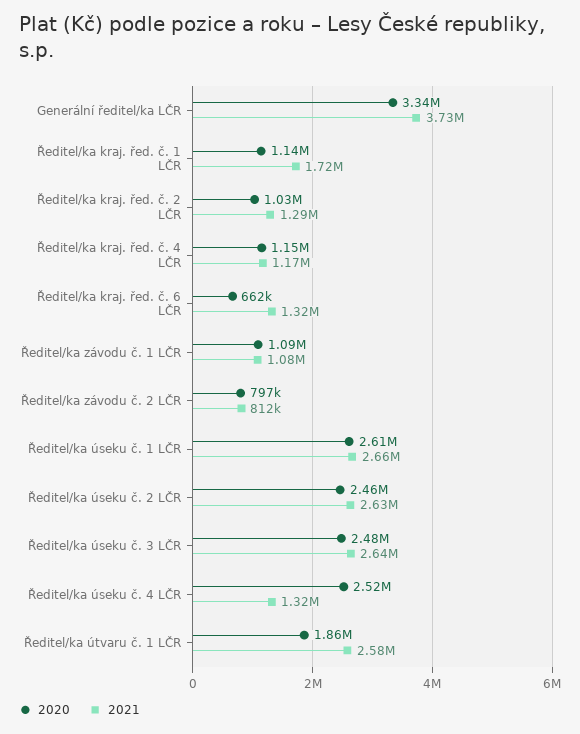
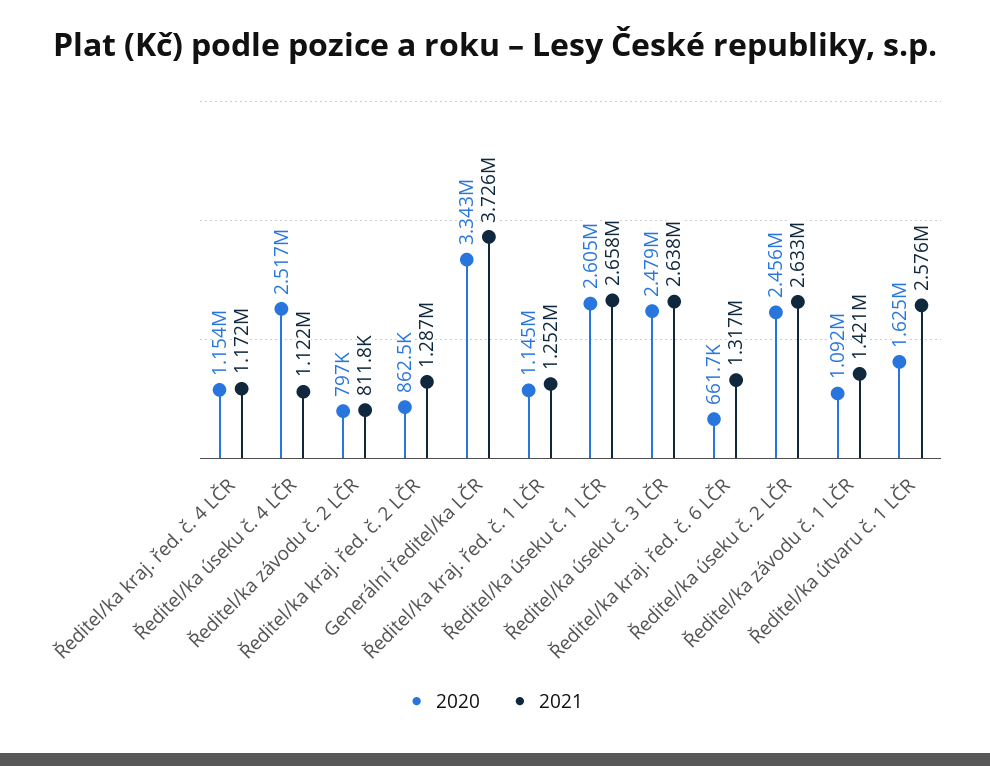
2021, Ředitel/ka kraj. řed. č. 1 LČR: 1720000 -> 1252000
2020, Ředitel/ka kraj. řed. č. 2 LČR: 1030000 -> 862500
2021, Ředitel/ka závodu č. 1 LČR: 1080000 -> 1421000
2021, Ředitel/ka úseku č. 4 LČR: 1320000 -> 1122000
2020, Ředitel/ka útvaru č. 1 LČR: 1860000 -> 1625000

